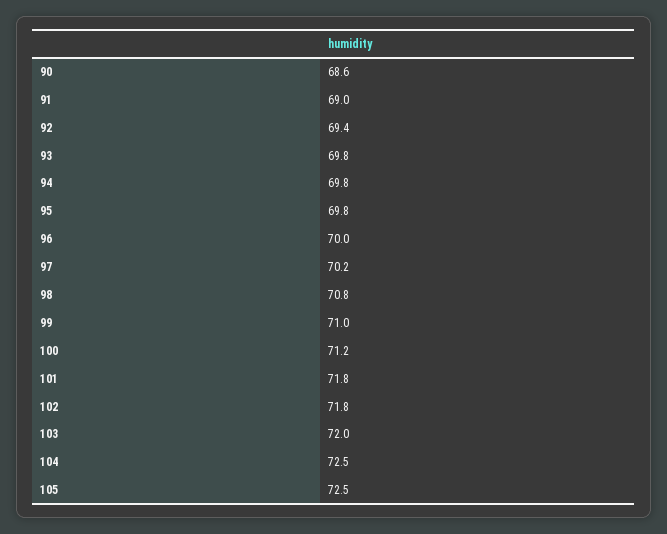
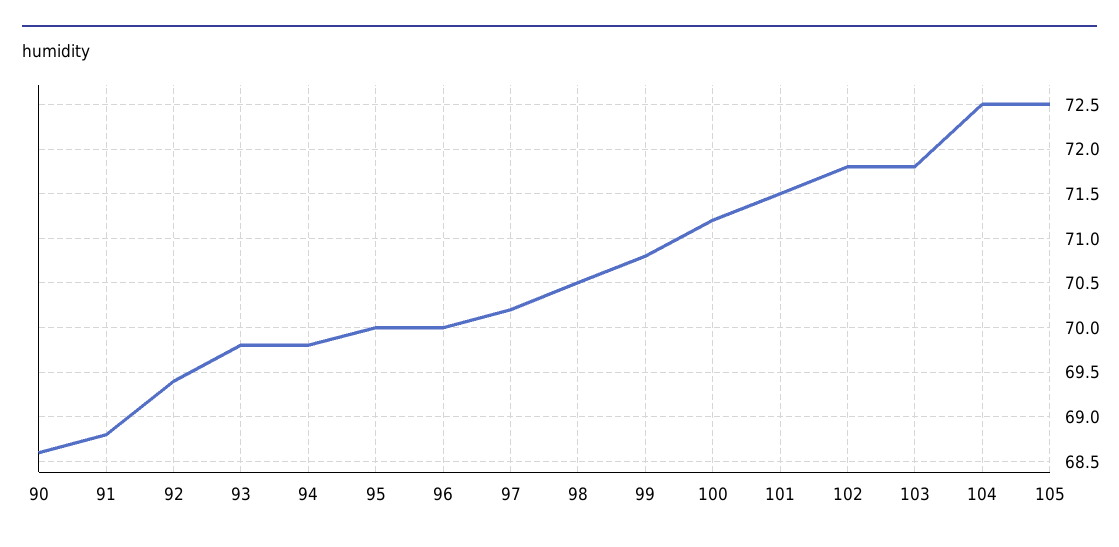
91: 69 -> 68.8
95: 69.8 -> 70
98: 70.8 -> 70.5
99: 71 -> 70.8
101: 71.8 -> 71.5
103: 72 -> 71.8

